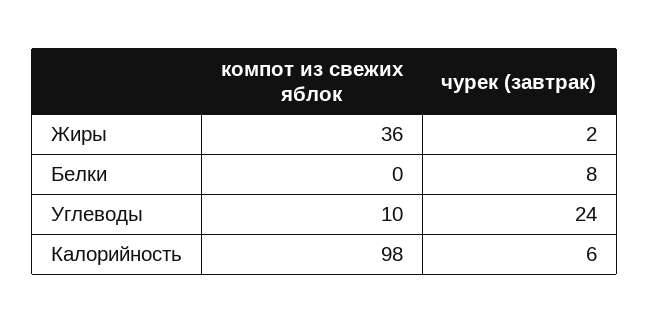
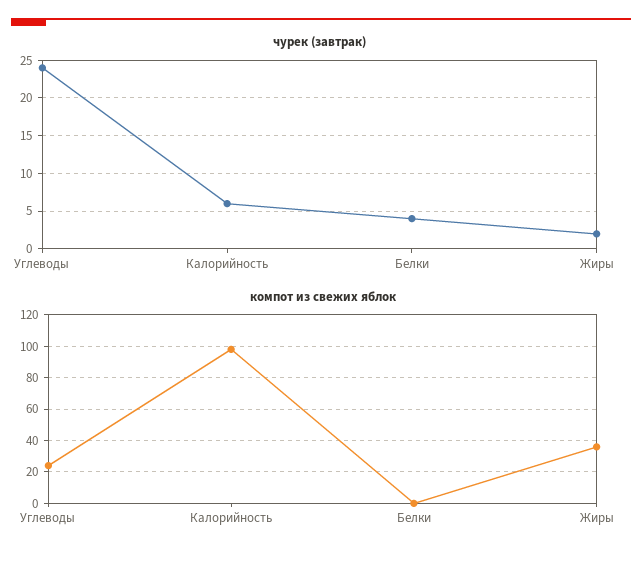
чурек (завтрак), Белки: 8 -> 4
компот из свежих яблок, Углеводы: 10 -> 25

